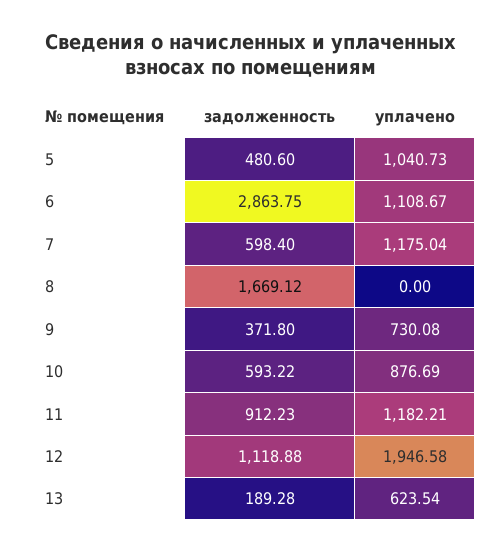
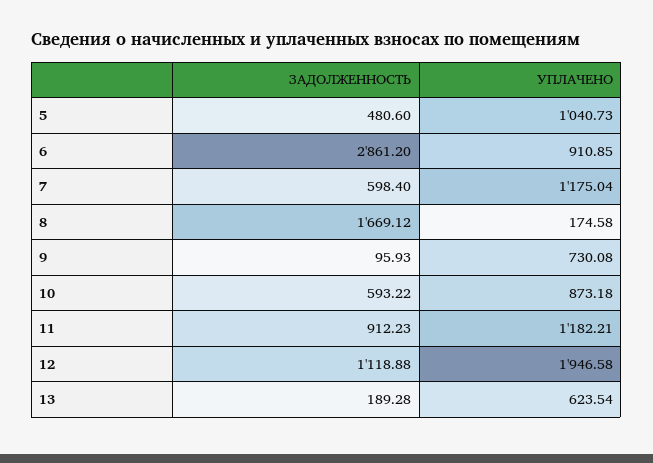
задолженность, 6: 2863.75 -> 2861.2
уплачено, 6: 1108.67 -> 910.85
уплачено, 8: 0 -> 174.58
задолженность, 9: 371.8 -> 95.93
уплачено, 10: 876.69 -> 873.18

